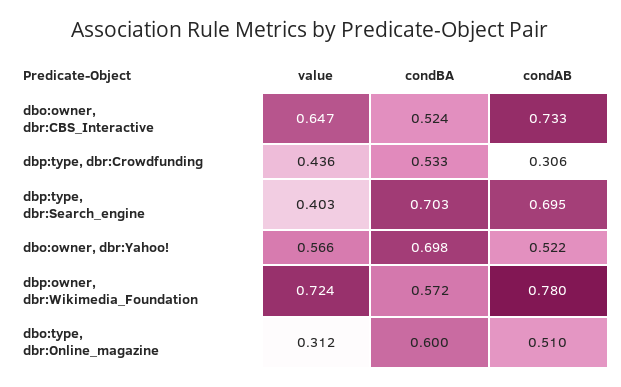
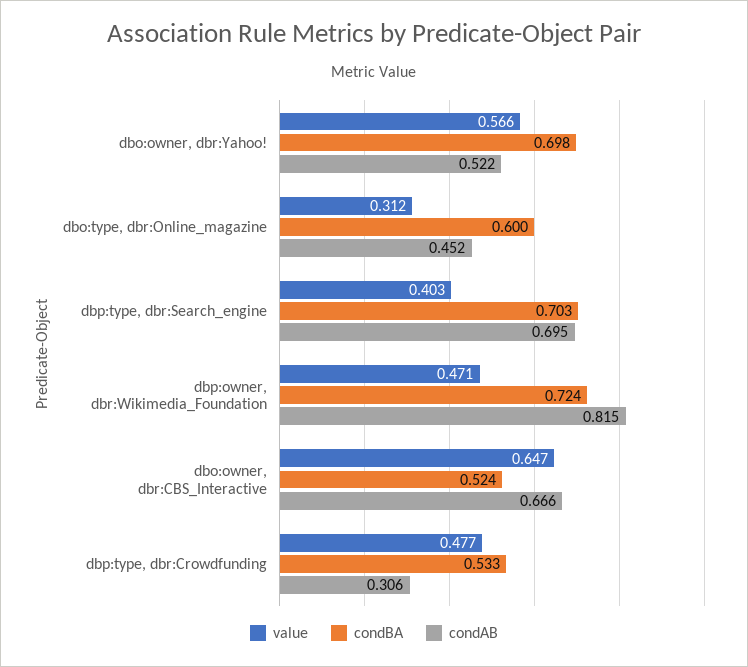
condAB, dbo:owner, dbr:CBS_Interactive: 0.733 -> 0.666
value, dbp:type, dbr:Crowdfunding: 0.436 -> 0.477
value, dbp:owner, dbr:Wikimedia_Foundation: 0.724 -> 0.471
condBA, dbp:owner, dbr:Wikimedia_Foundation: 0.572 -> 0.724
condAB, dbp:owner, dbr:Wikimedia_Foundation: 0.78 -> 0.815
condAB, dbo:type, dbr:Online_magazine: 0.51 -> 0.452

